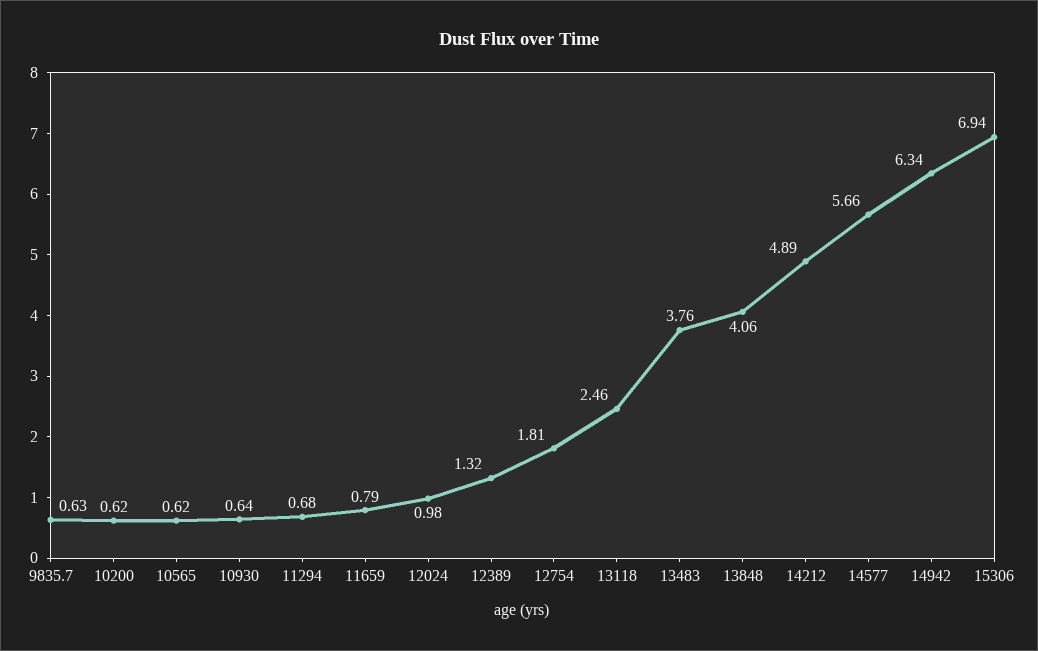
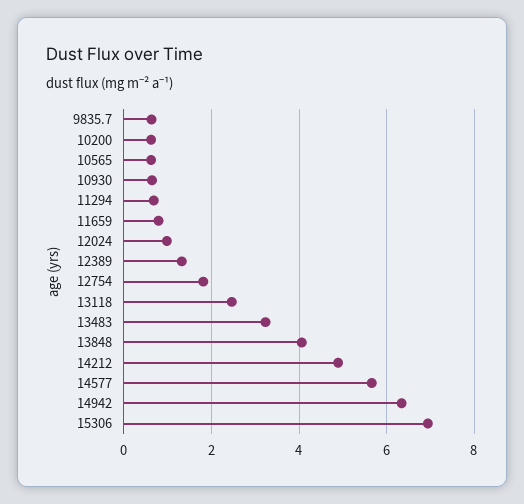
13483: 3.76 -> 3.2

